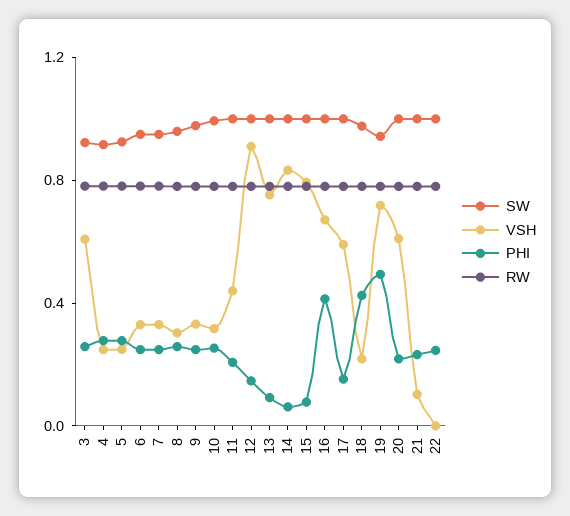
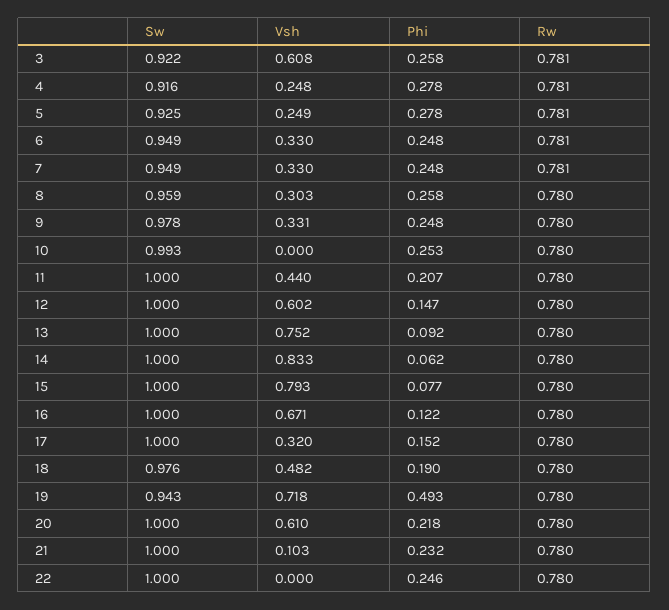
VSH, 10: 0.3 -> 0
VSH, 12: 0.9 -> 0.602
PHI, 16: 0.4 -> 0.122
VSH, 17: 0.6 -> 0.32
VSH, 18: 0.2 -> 0.482
PHI, 18: 0.4 -> 0.19

